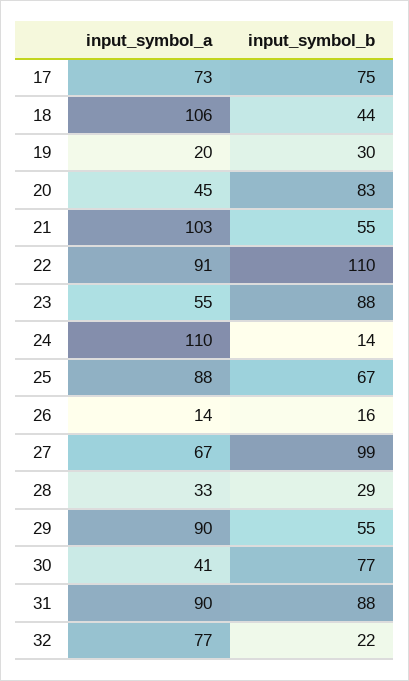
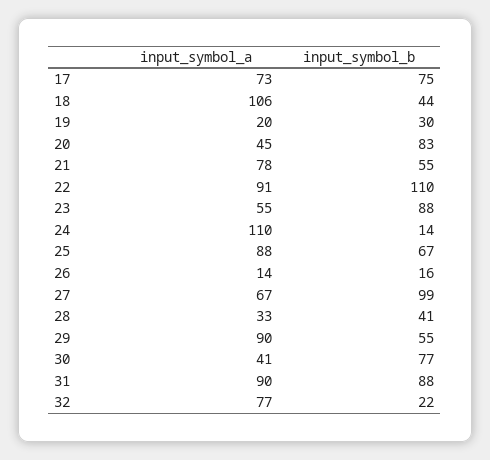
input_symbol_a, 21: 103 -> 78
input_symbol_b, 28: 29 -> 41

